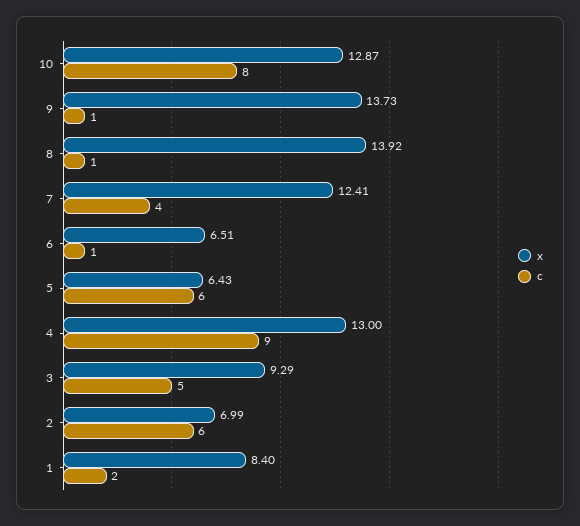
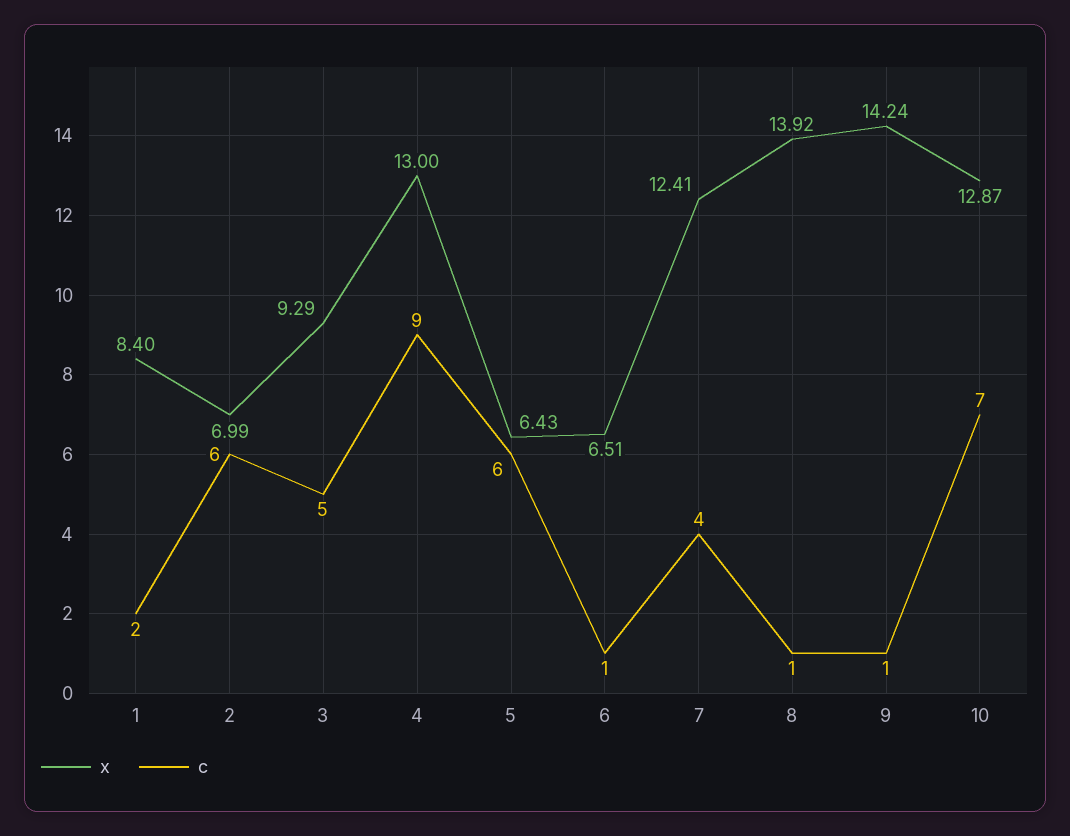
c, 10: 8 -> 7
x, 9: 13.73 -> 14.24

